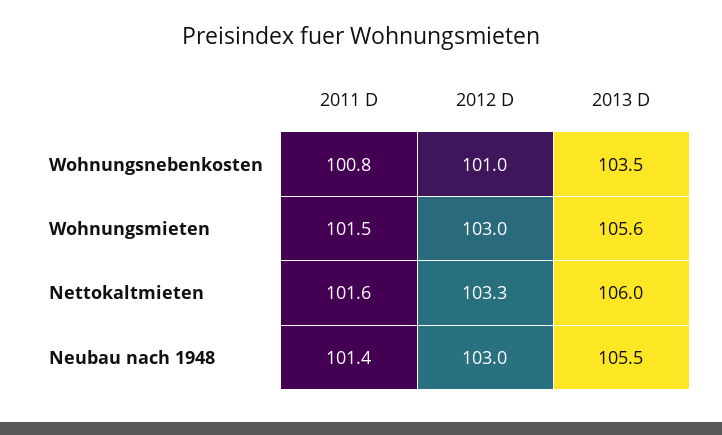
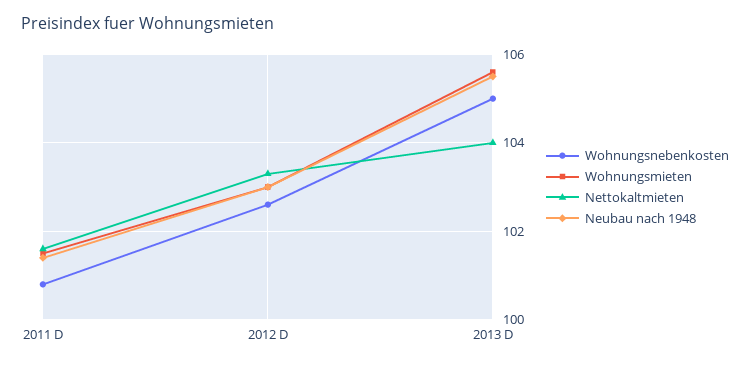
Wohnungsnebenkosten, 2012 D: 101 -> 102.5
Wohnungsnebenkosten, 2013 D: 103.5 -> 105
Nettokaltmieten, 2013 D: 106 -> 104

